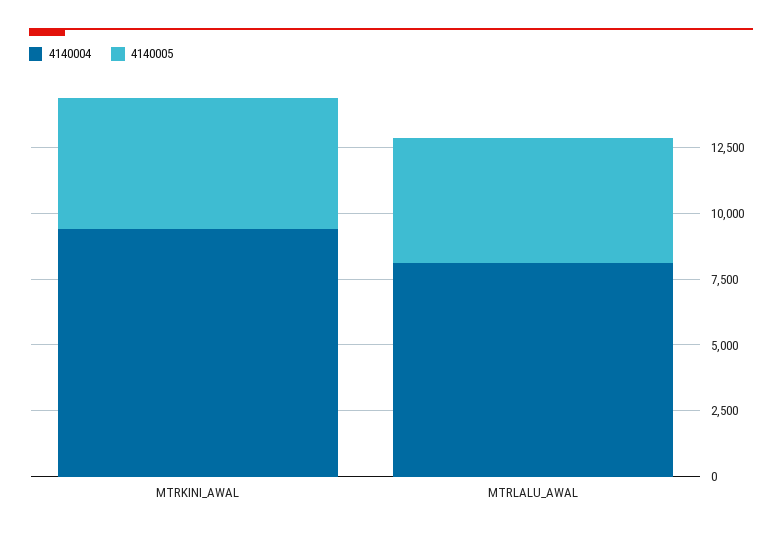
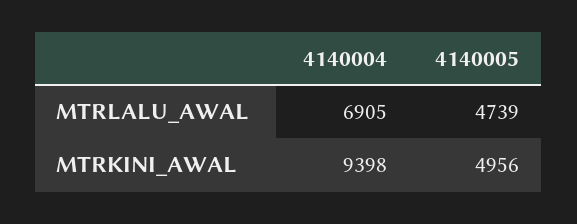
4140004, MTRLALU_AWAL: 8000 -> 6905

